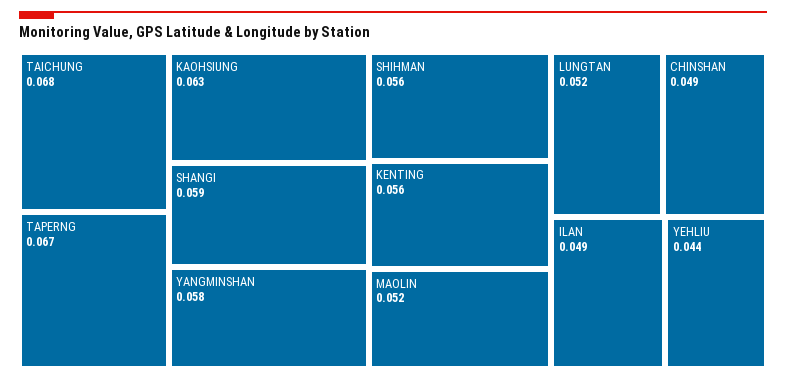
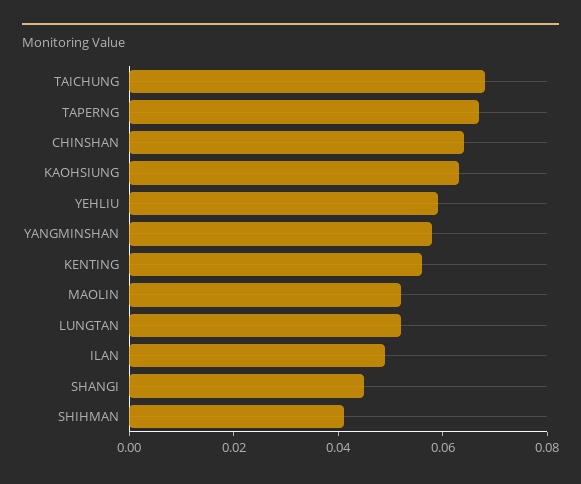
SHANGI: 0.059 -> 0.045
SHIHMAN: 0.056 -> 0.04
CHINSHAN: 0.049 -> 0.065
YEHLIU: 0.044 -> 0.06

